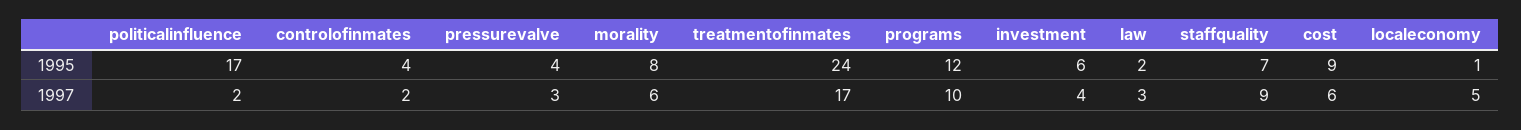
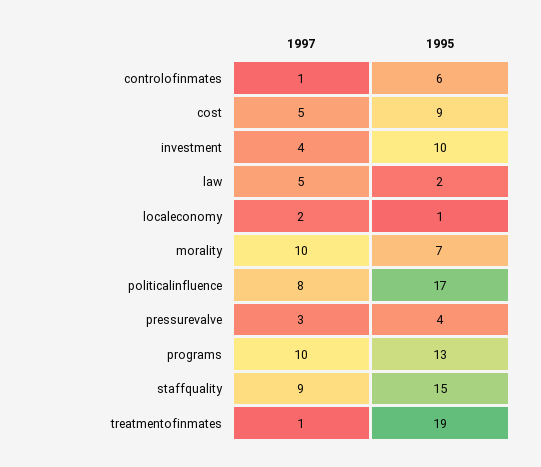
controlofinmates, 1995: 4 -> 6
morality, 1995: 8 -> 7
treatmentofinmates, 1995: 24 -> 19
programs, 1995: 12 -> 13
investment, 1995: 6 -> 10
staffquality, 1995: 7 -> 15
politicalinfluence, 1997: 2 -> 8
controlofinmates, 1997: 2 -> 1
morality, 1997: 6 -> 10
treatmentofinmates, 1997: 17 -> 1
law, 1997: 3 -> 5
cost, 1997: 6 -> 5
localeconomy, 1997: 5 -> 2

